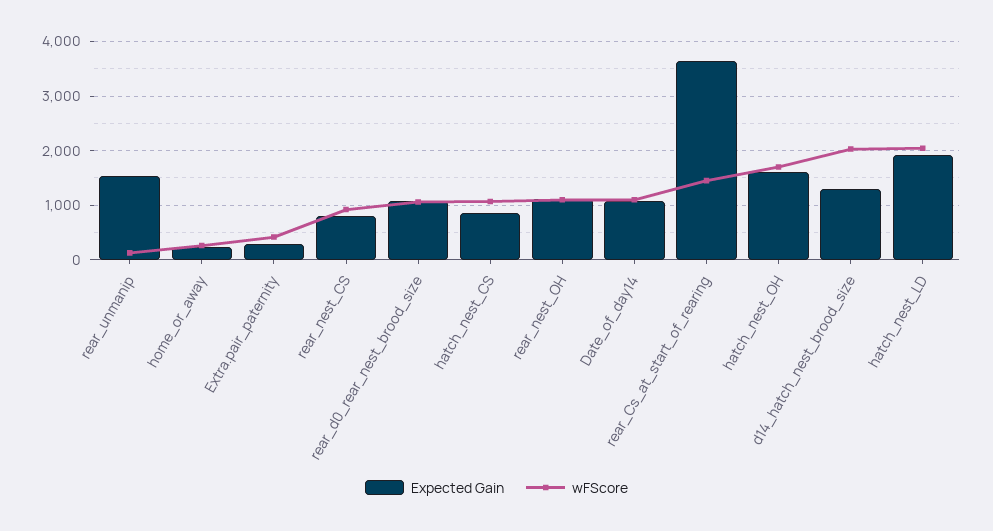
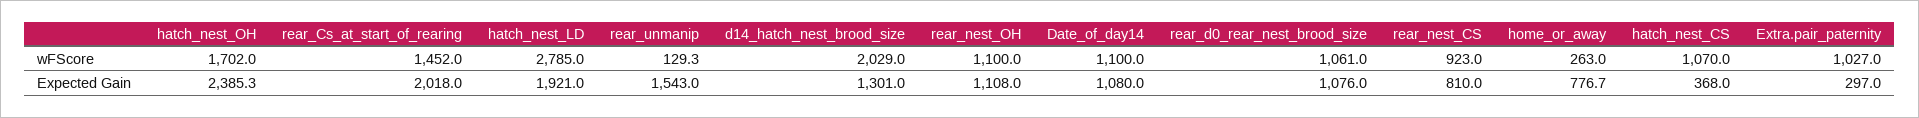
Expected Gain, home_or_away: 200 -> 776.7
wFScore, Extra.pair_paternity: 400 -> 1027
Expected Gain, hatch_nest_CS: 800 -> 368
Expected Gain, rear_Cs_at_start_of_rearing: 3600 -> 2018
Expected Gain, hatch_nest_OH: 1600 -> 2385.3
wFScore, hatch_nest_LD: 2000 -> 2785

